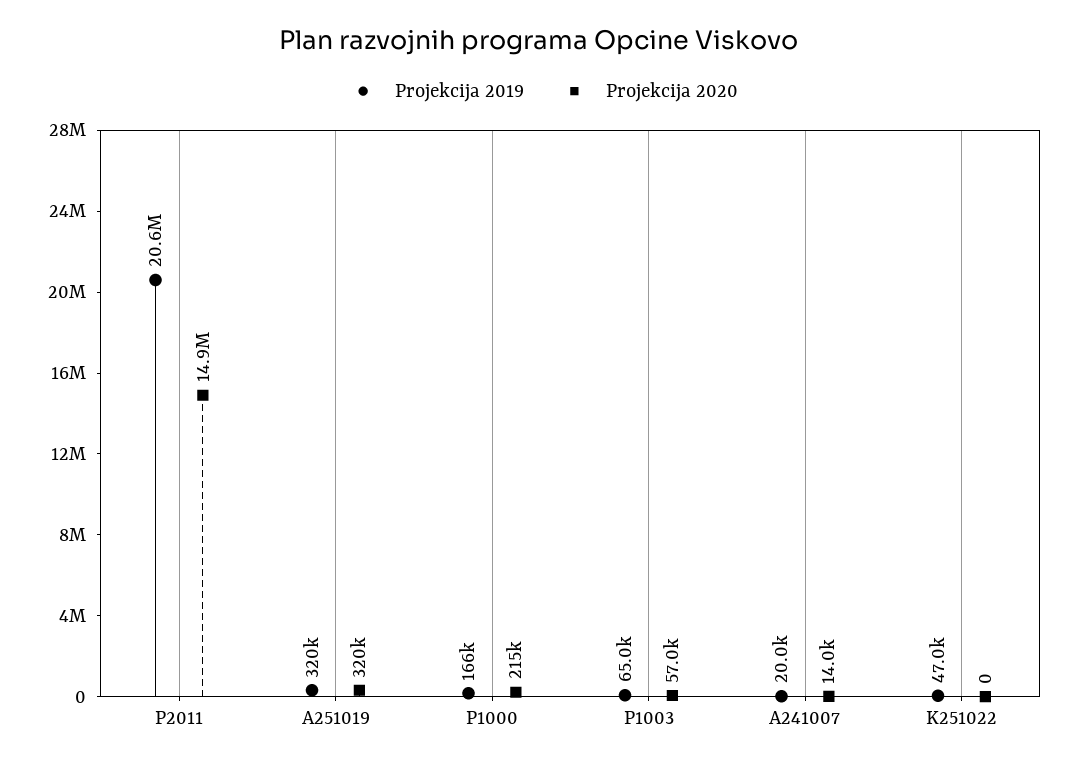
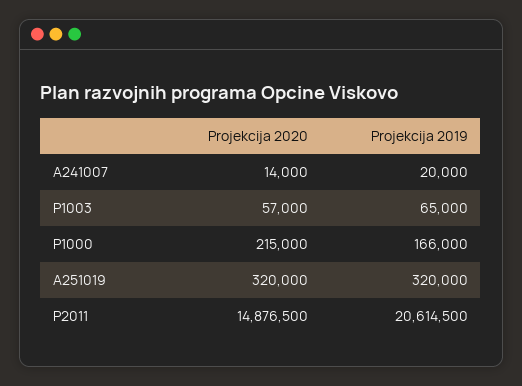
Projekcija 2019, K251022: 47000 -> none
Projekcija 2020, K251022: 0 -> none

